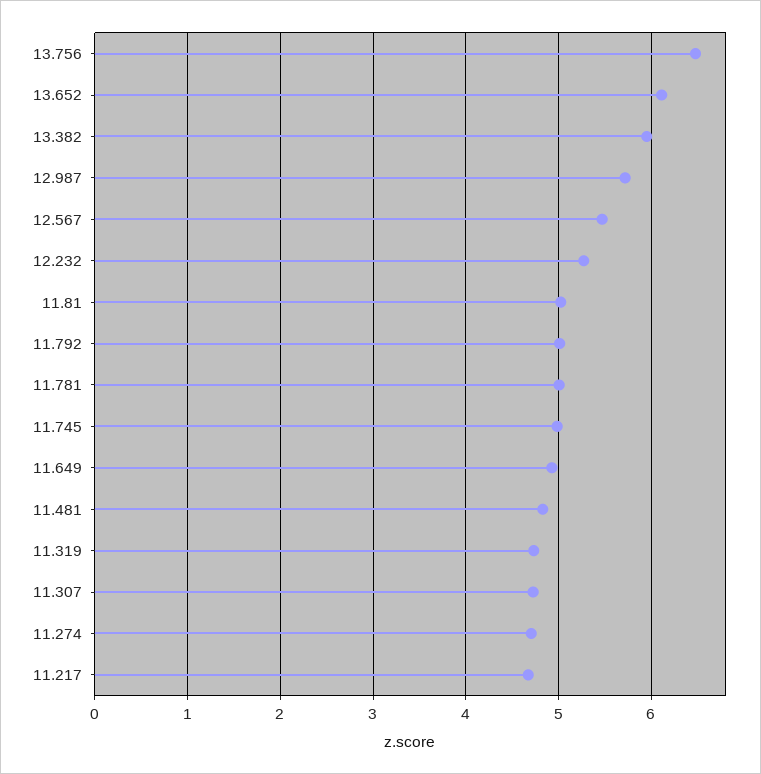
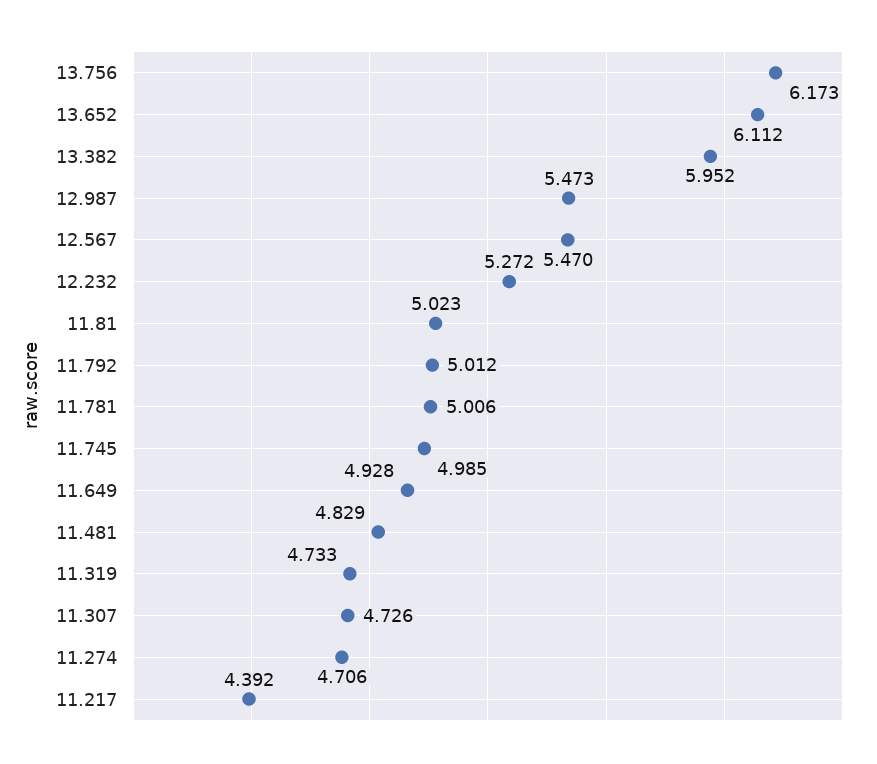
13.756: 6.5 -> 6.173
12.987: 5.7 -> 5.473
11.217: 4.7 -> 4.392

